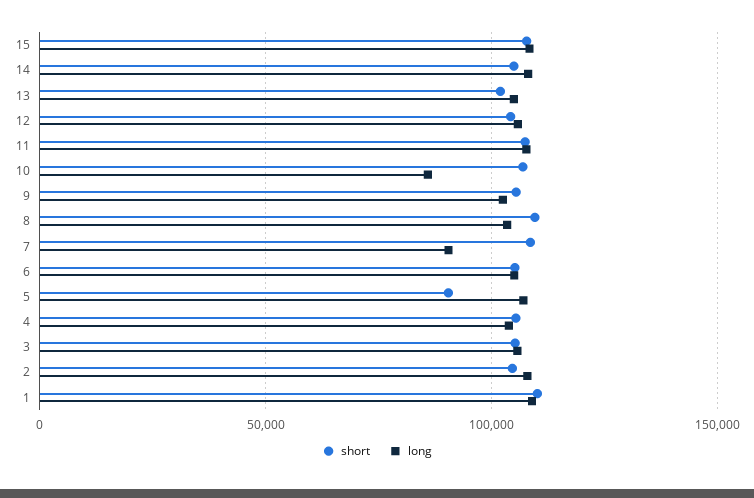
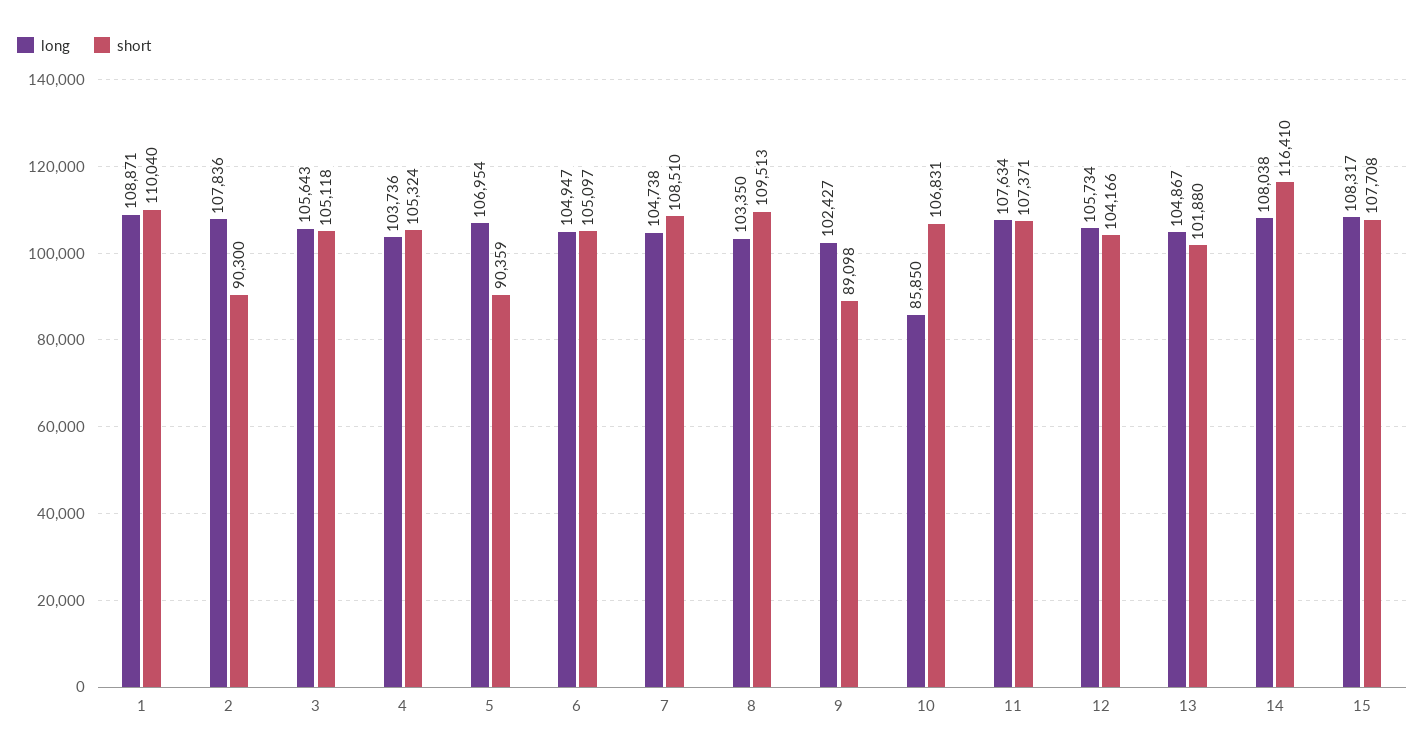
short, 14: 105000 -> 116410
short, 9: 105000 -> 89098
long, 7: 90000 -> 104738
short, 2: 105000 -> 90300

